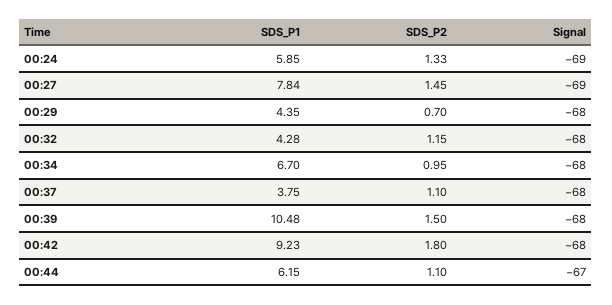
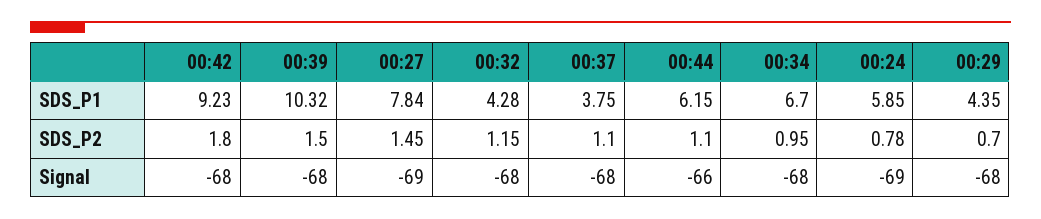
SDS_P2, 00:24: 1.33 -> 0.78
SDS_P1, 00:39: 10.48 -> 10.32
Signal, 00:44: -67 -> -66

